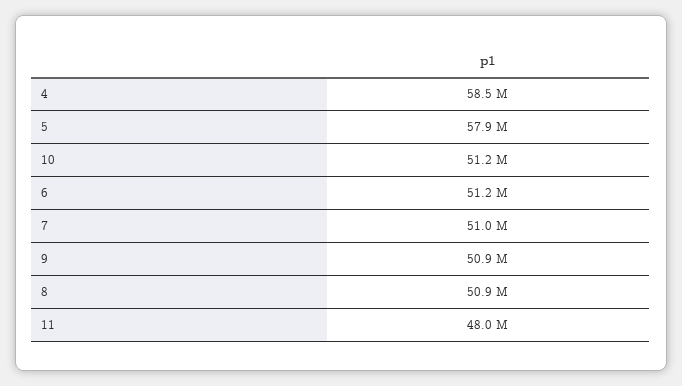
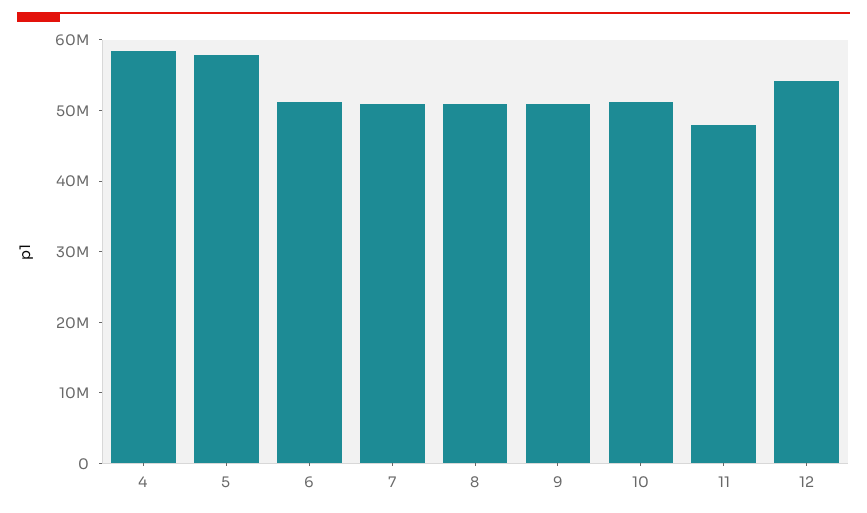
12: none -> 54000000

